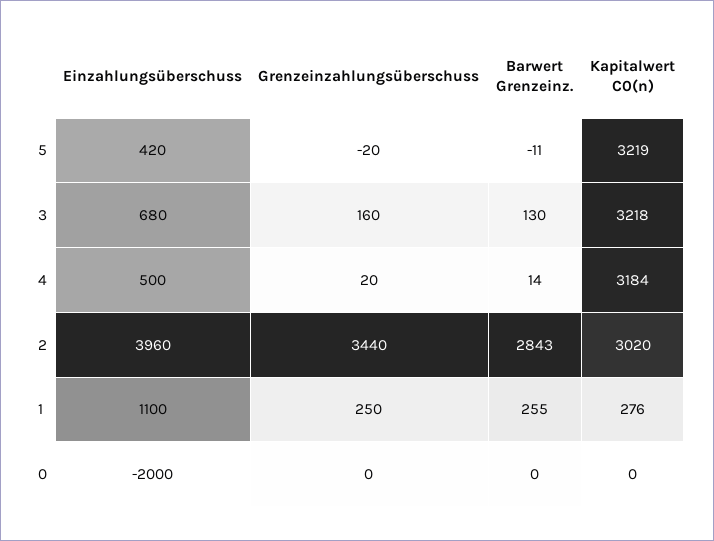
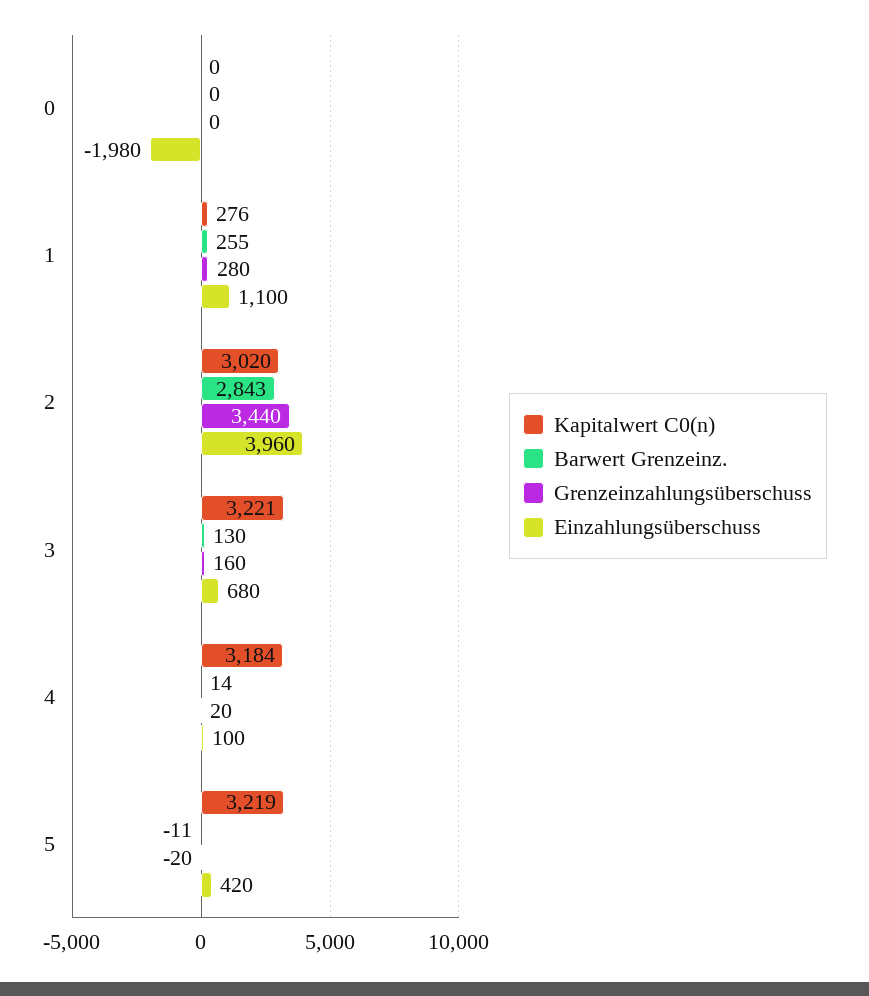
Kapitalwert C0(n), 3: 3218 -> 3221
Einzahlungsüberschuss, 4: 500 -> 100
Grenzeinzahlungsüberschuss, 1: 250 -> 280
Einzahlungsüberschuss, 0: -2000 -> -1980

